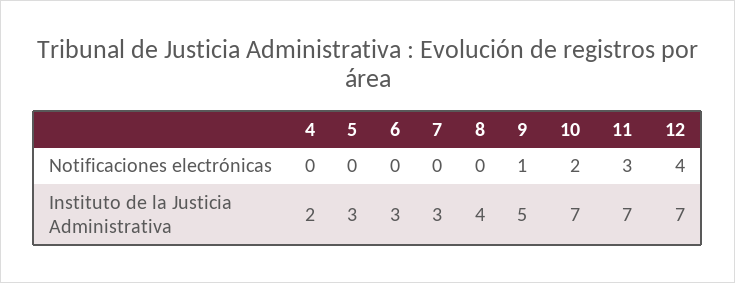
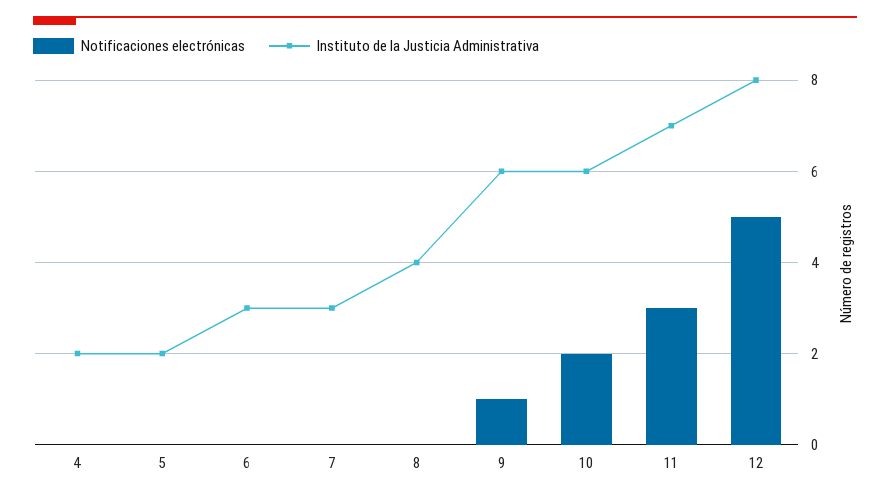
Notificaciones electrónicas, 12: 4 -> 5
Instituto de la Justicia Administrativa, 5: 3 -> 2
Instituto de la Justicia Administrativa, 9: 5 -> 6
Instituto de la Justicia Administrativa, 10: 7 -> 6
Instituto de la Justicia Administrativa, 12: 7 -> 8

